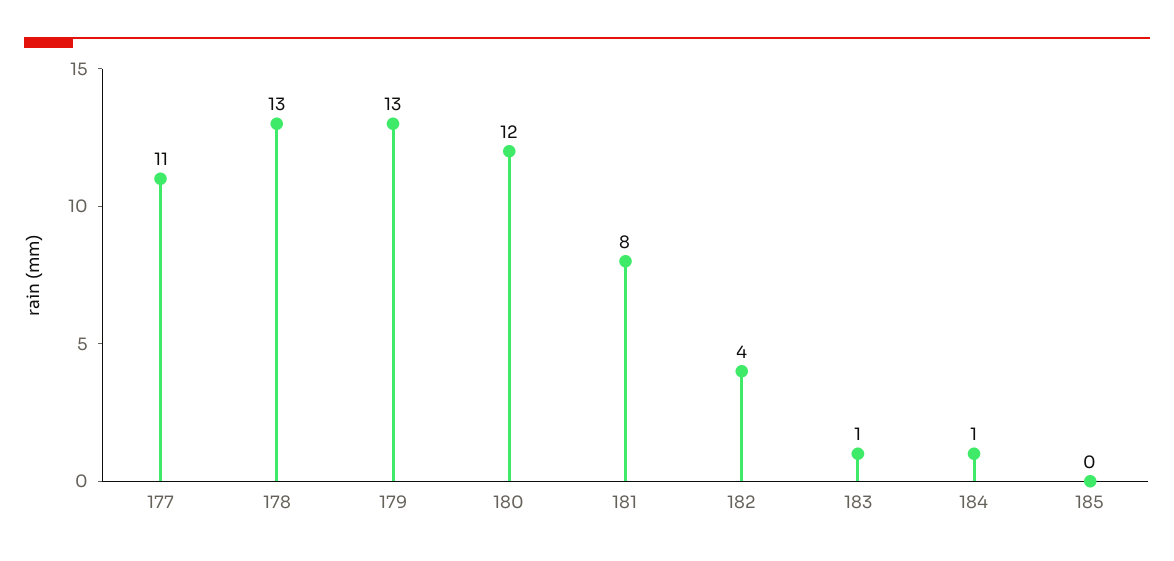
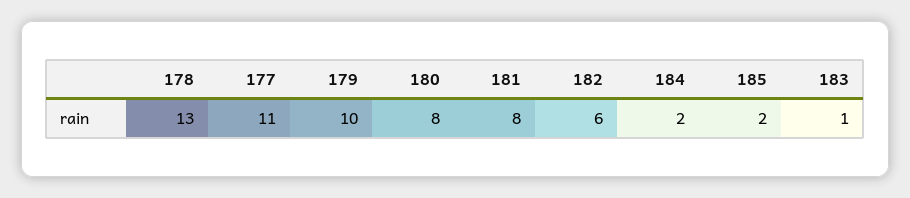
179: 13 -> 10
180: 12 -> 8
182: 4 -> 6
184: 1 -> 2
185: 0 -> 2

